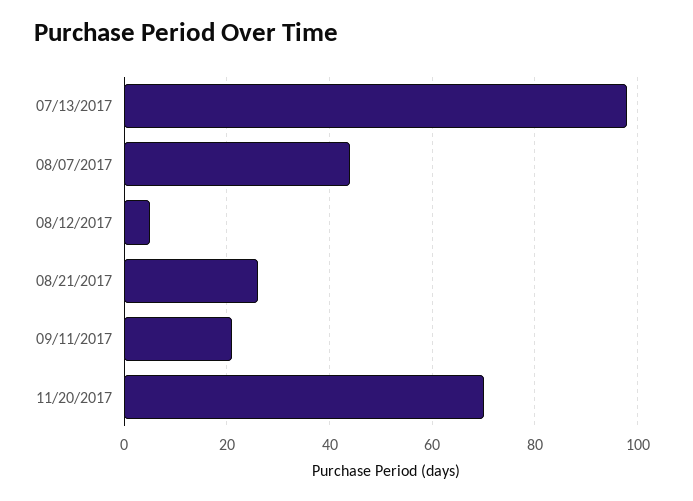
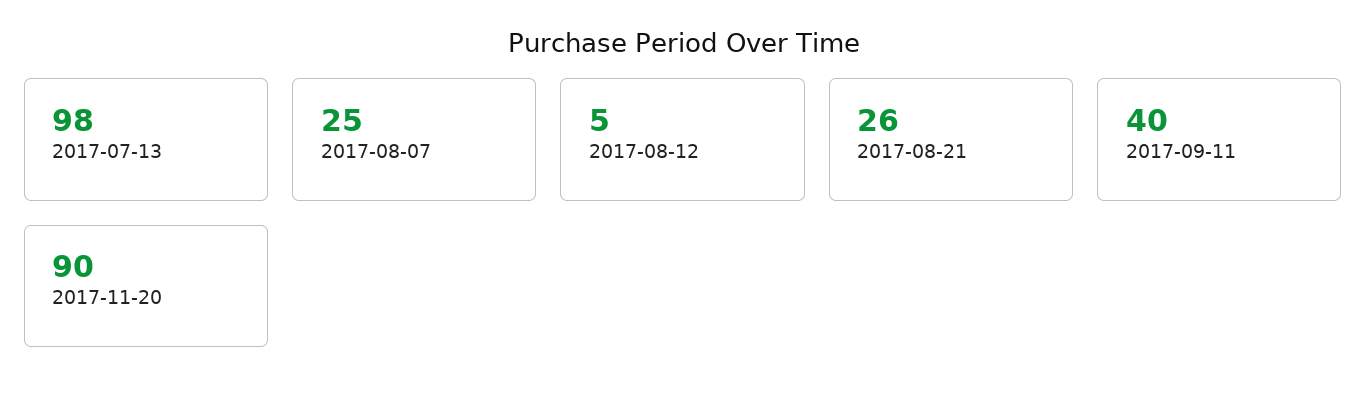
08/07/2017: 45 -> 25
09/11/2017: 20 -> 40
11/20/2017: 70 -> 90

